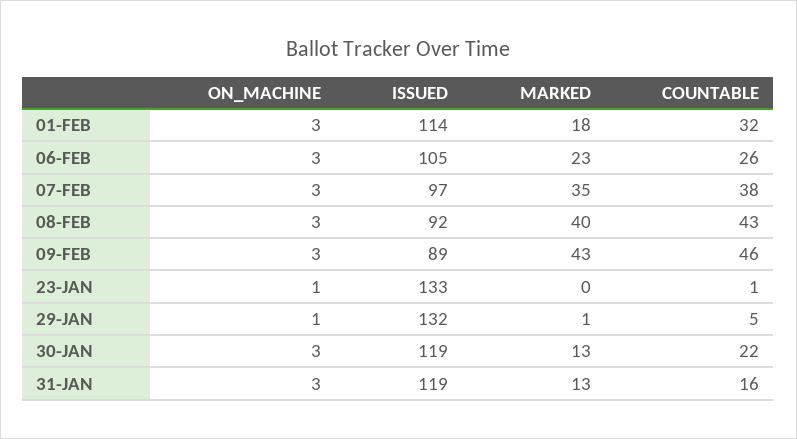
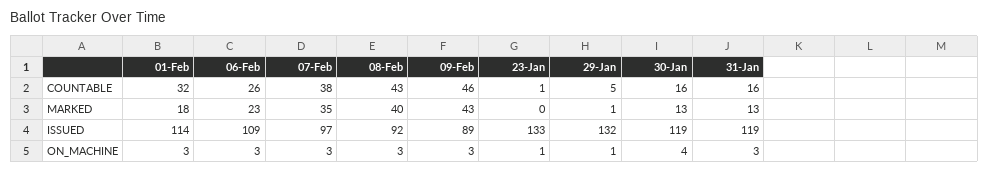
ISSUED, 06-FEB: 105 -> 109
ON_MACHINE, 30-JAN: 3 -> 4
COUNTABLE, 30-JAN: 22 -> 16

